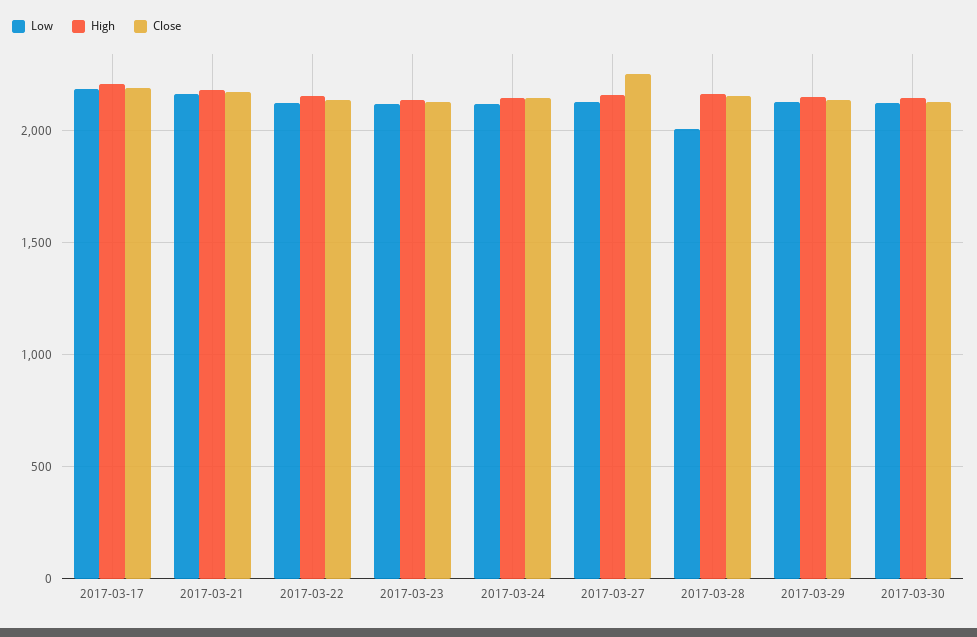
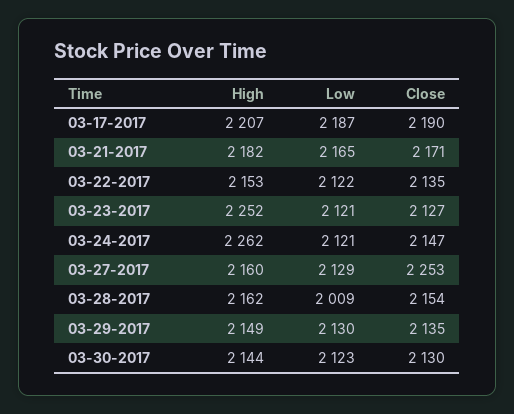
High, 2017-03-23: 2150 -> 2252
High, 2017-03-24: 2150 -> 2262

